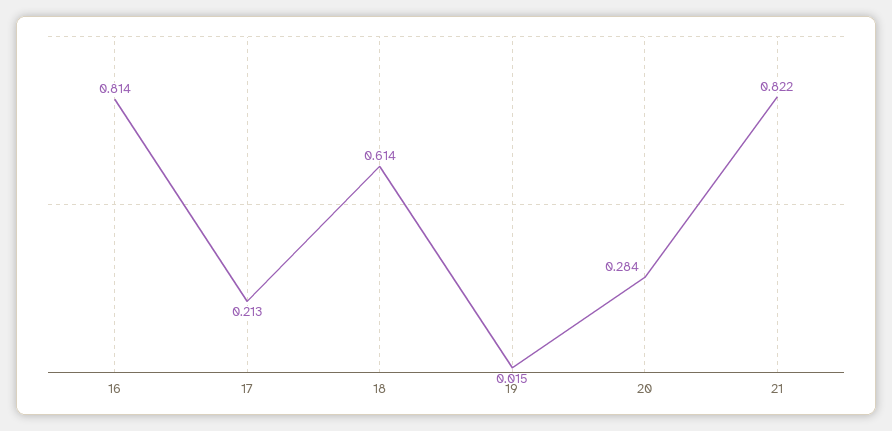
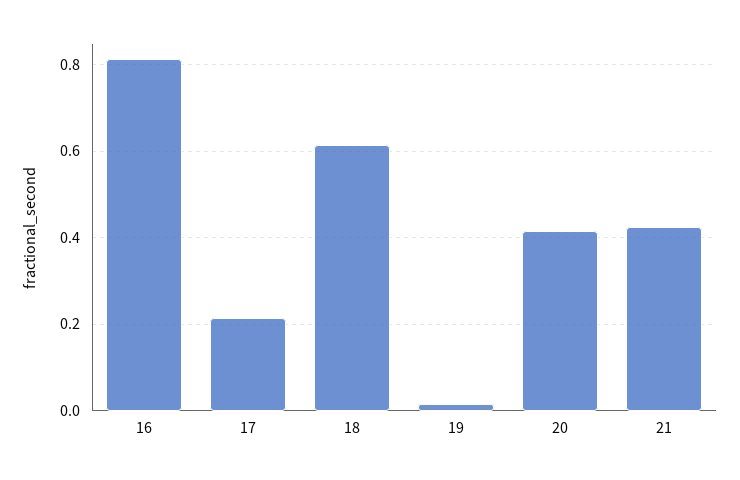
20: 0.284 -> 0.42
21: 0.822 -> 0.42

